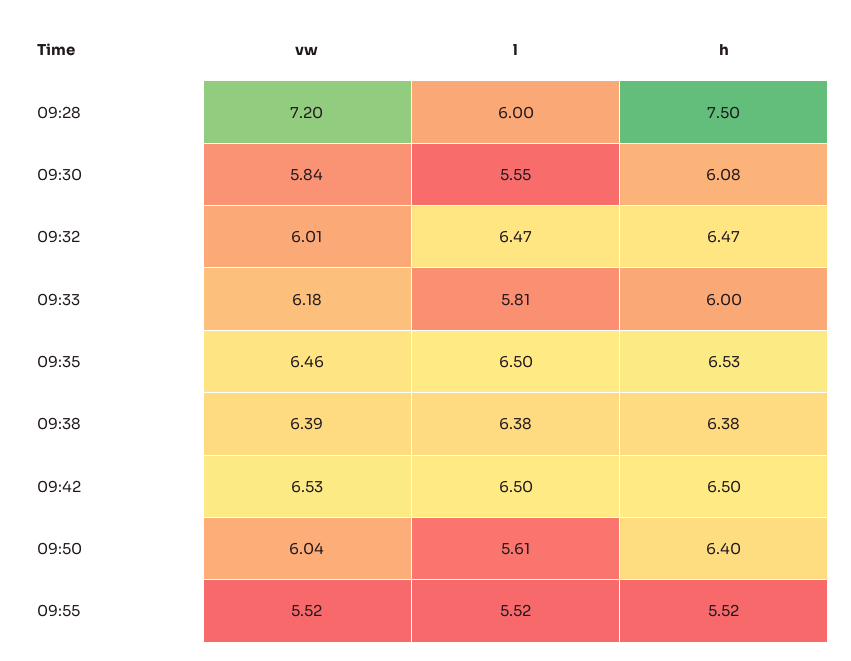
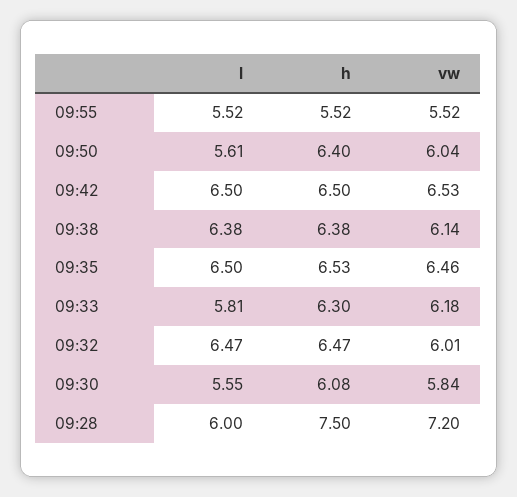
h, 09:33: 6 -> 6.3
vw, 09:38: 6.39 -> 6.14

